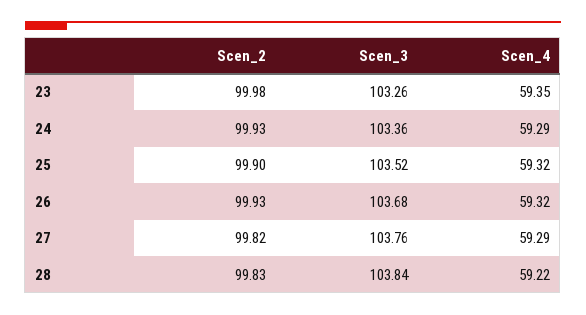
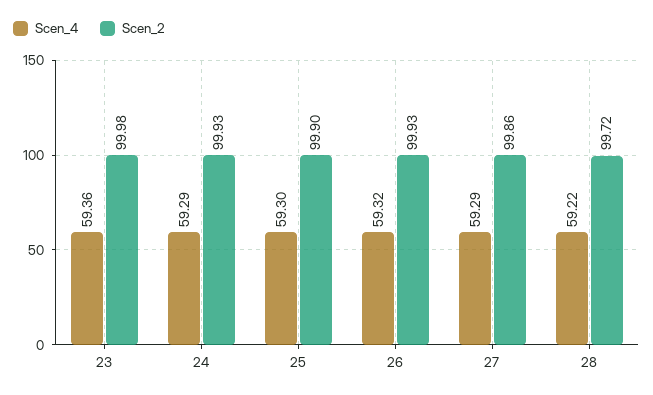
Scen_3, 23: 103.26 -> none
Scen_4, 23: 59.35 -> 59.36
Scen_3, 24: 103.36 -> none
Scen_3, 25: 103.52 -> none
Scen_4, 25: 59.32 -> 59.3
Scen_3, 26: 103.68 -> none
Scen_2, 27: 99.82 -> 99.86
Scen_3, 27: 103.76 -> none
Scen_2, 28: 99.83 -> 99.72
Scen_3, 28: 103.84 -> none

